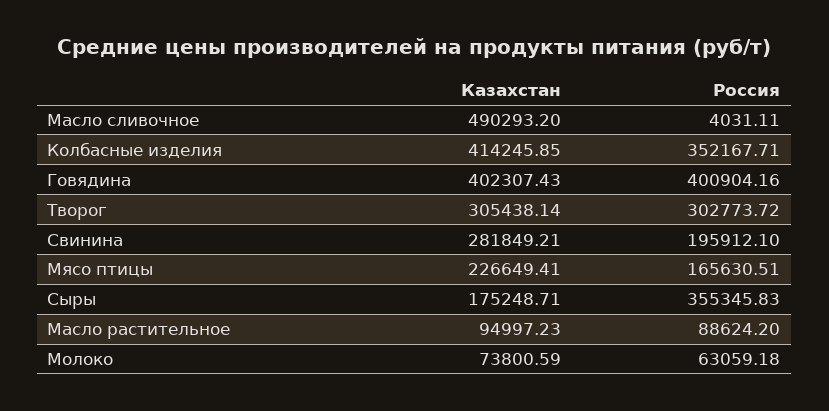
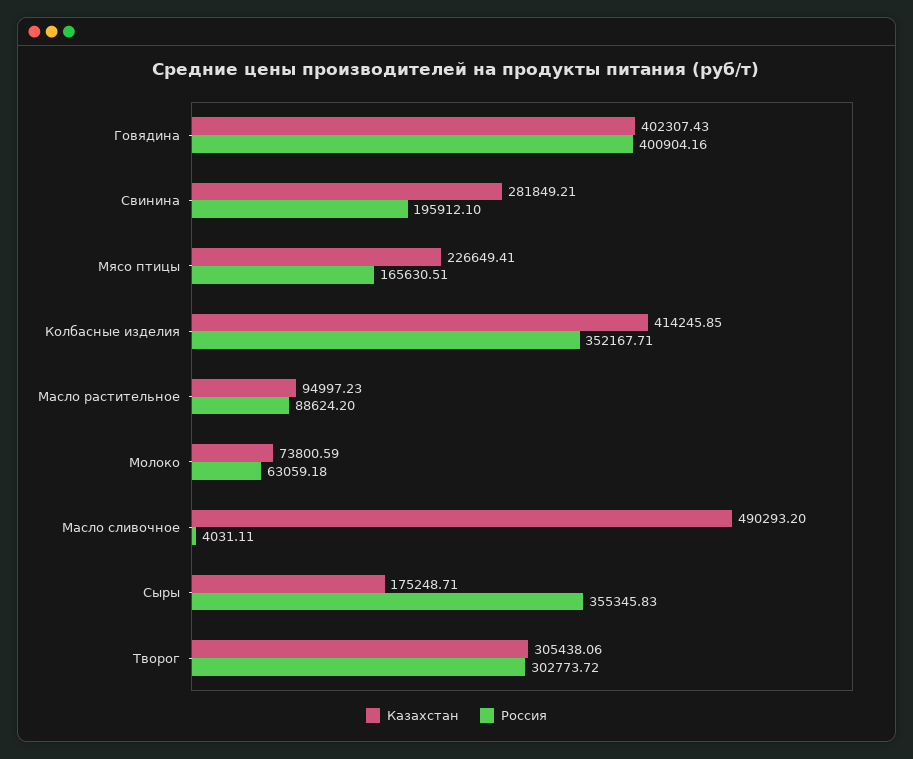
Казахстан, Творог: 305438.14 -> 305438.06

